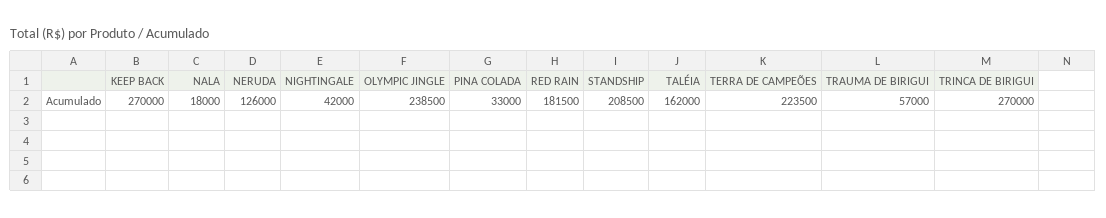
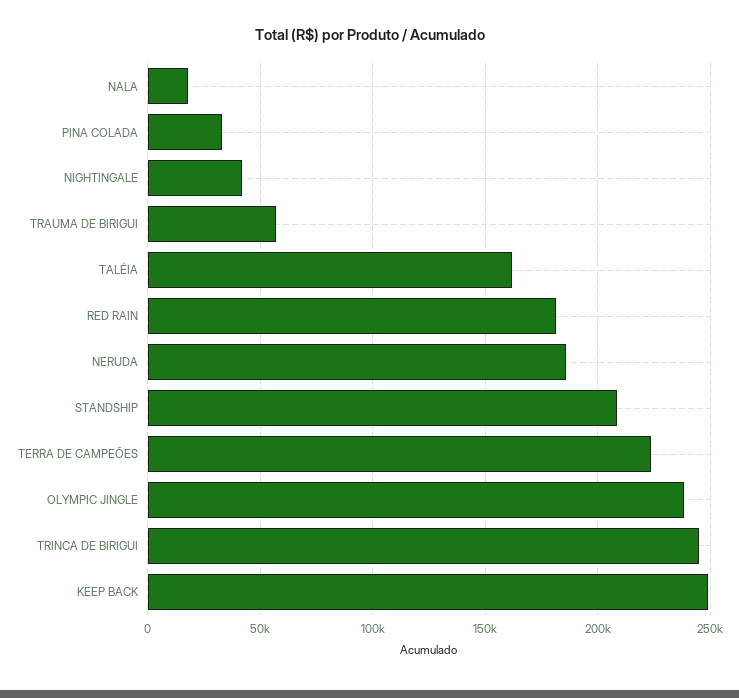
KEEP BACK: 270000 -> 250000
NERUDA: 126000 -> 185000
TRINCA DE BIRIGUI: 270000 -> 245000

